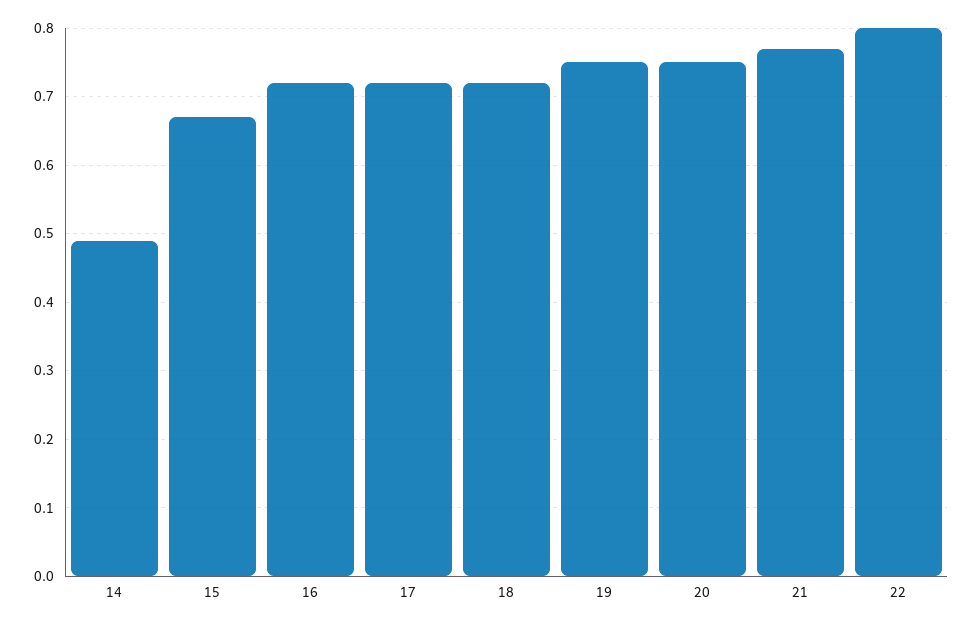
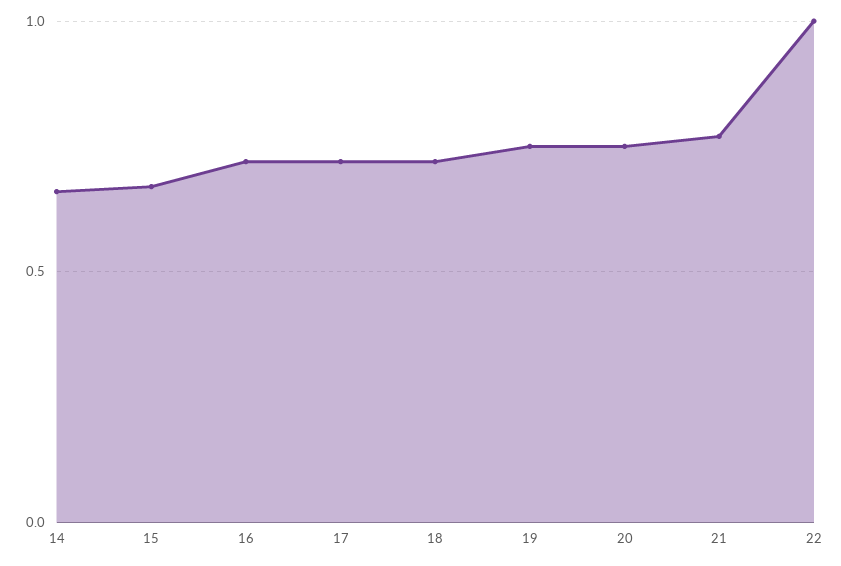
14: 0.49 -> 0.65
22: 0.8 -> 1

